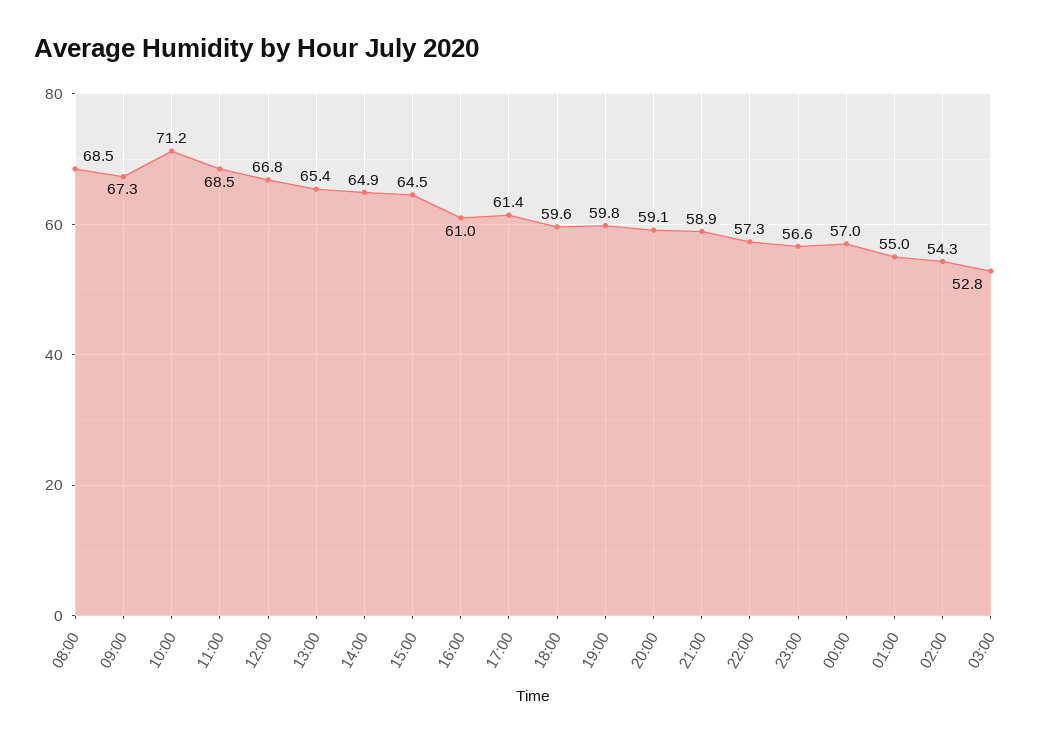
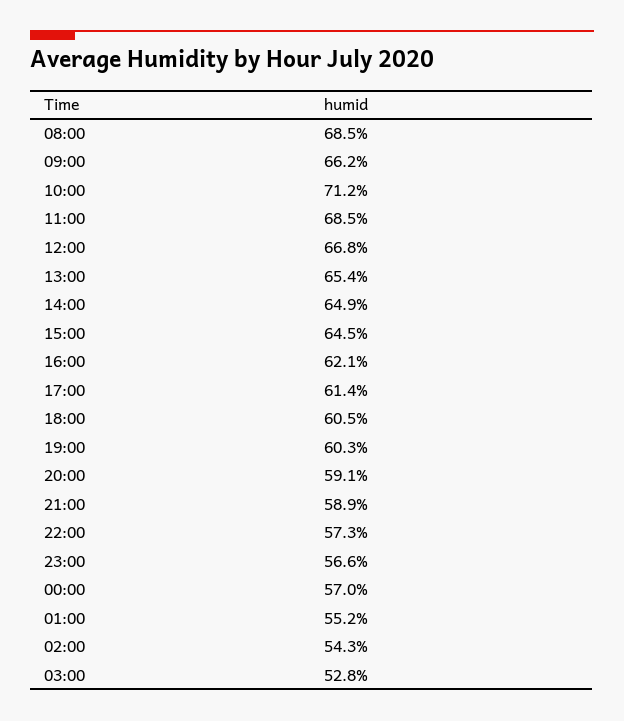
09:00: 67.3 -> 66.2
16:00: 61 -> 62.1
18:00: 59.6 -> 60.5
19:00: 59.8 -> 60.3
01:00: 55 -> 55.2

